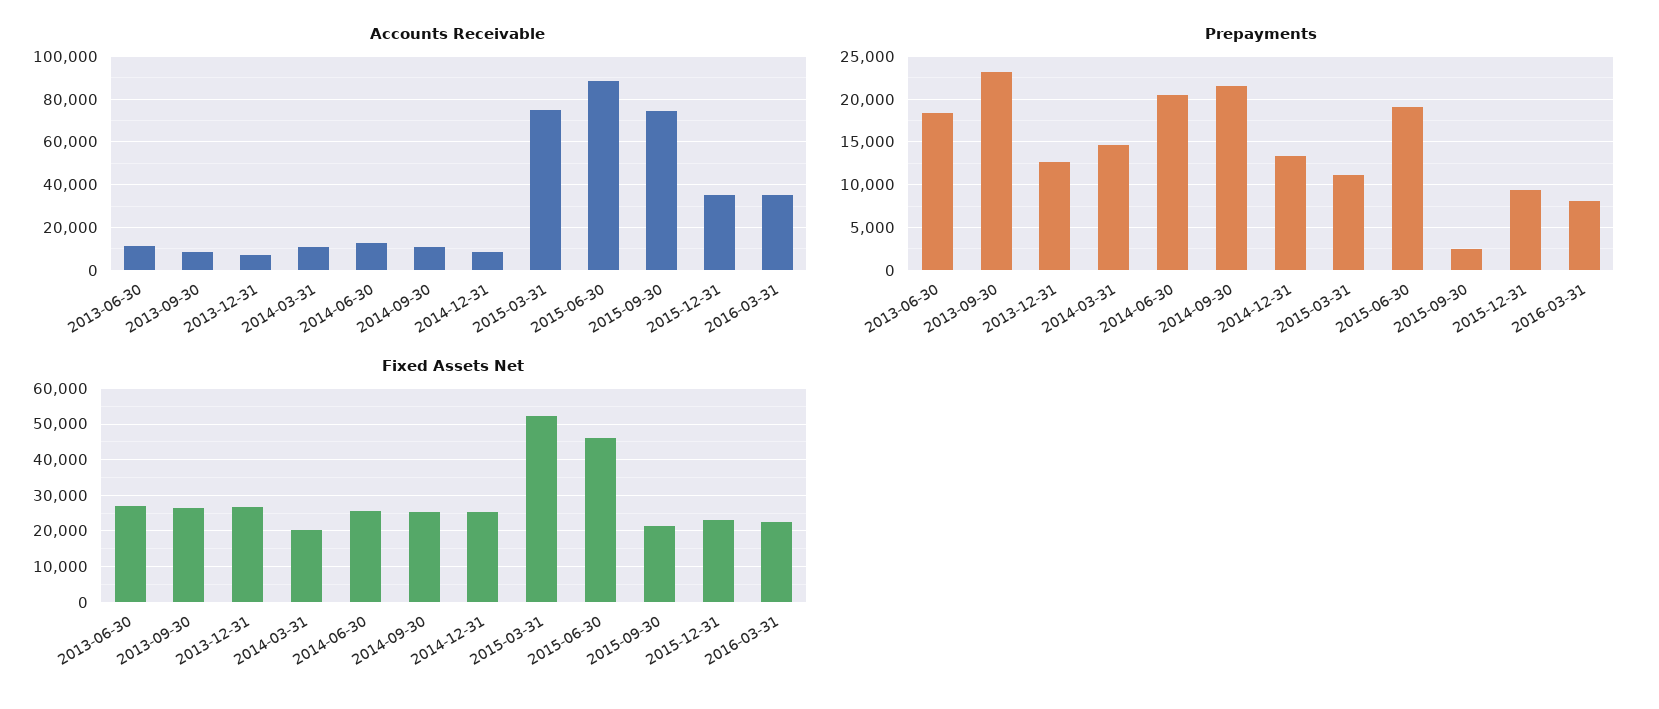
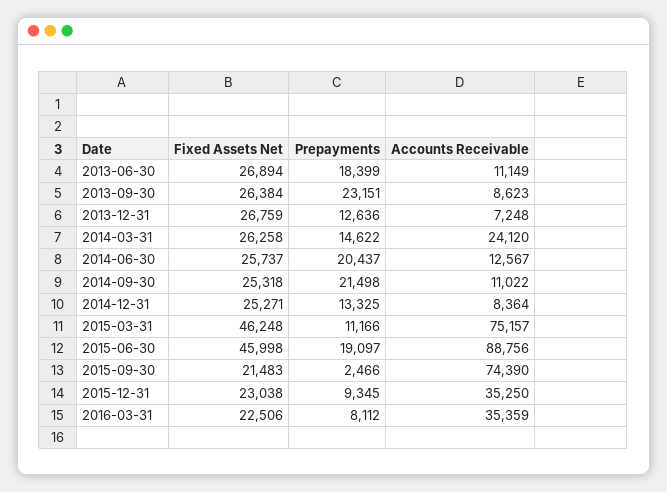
Accounts Receivable, 2014-03-31: 10000 -> 24120
Fixed Assets Net, 2014-03-31: 20000 -> 26258
Fixed Assets Net, 2015-03-31: 52000 -> 46248

